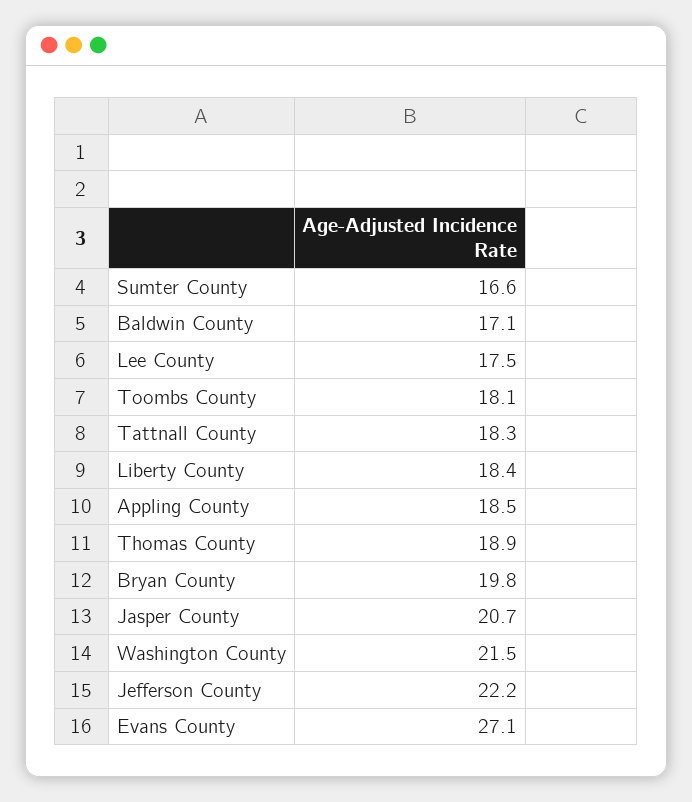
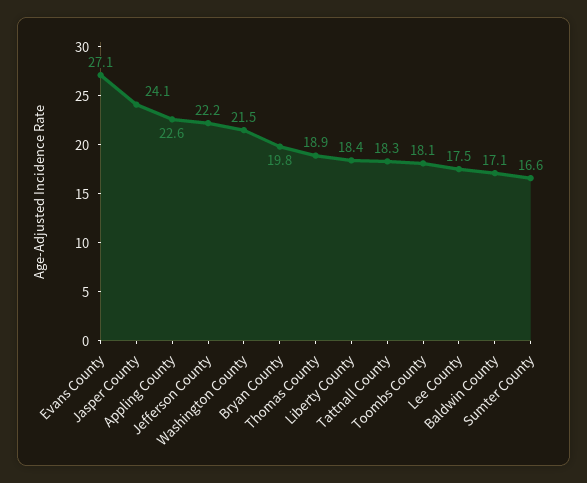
Appling County: 18.5 -> 22.6
Jasper County: 20.7 -> 24.1

